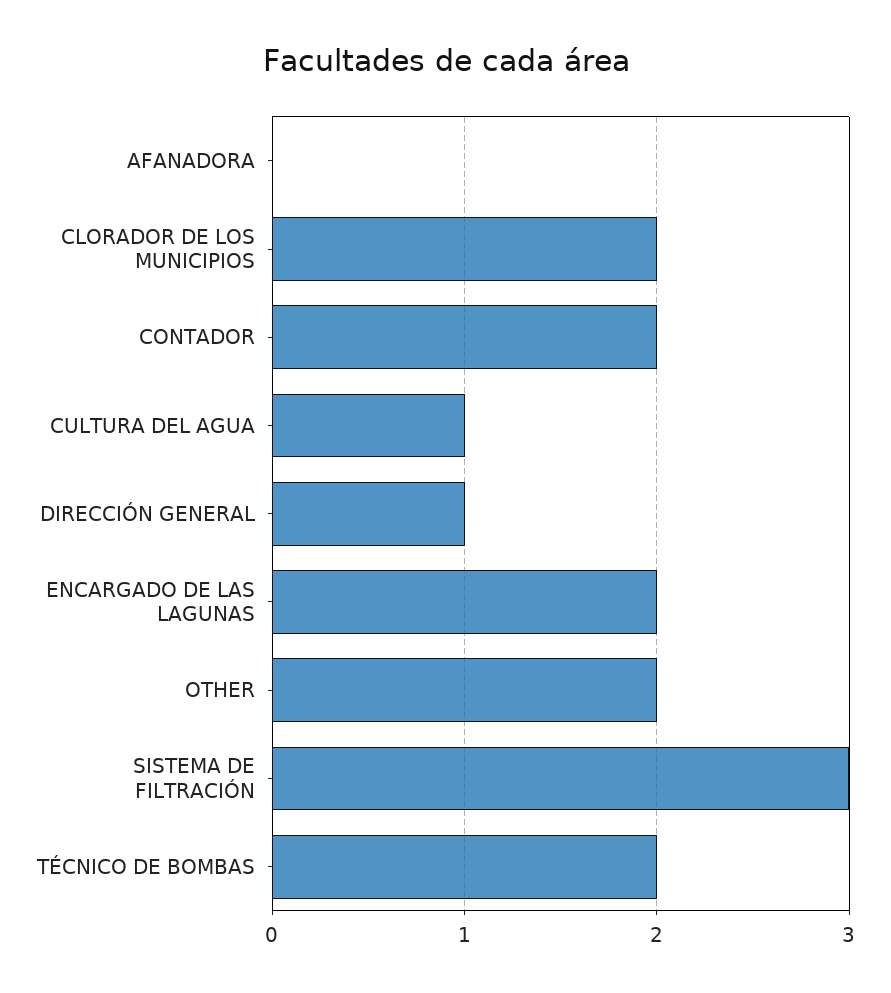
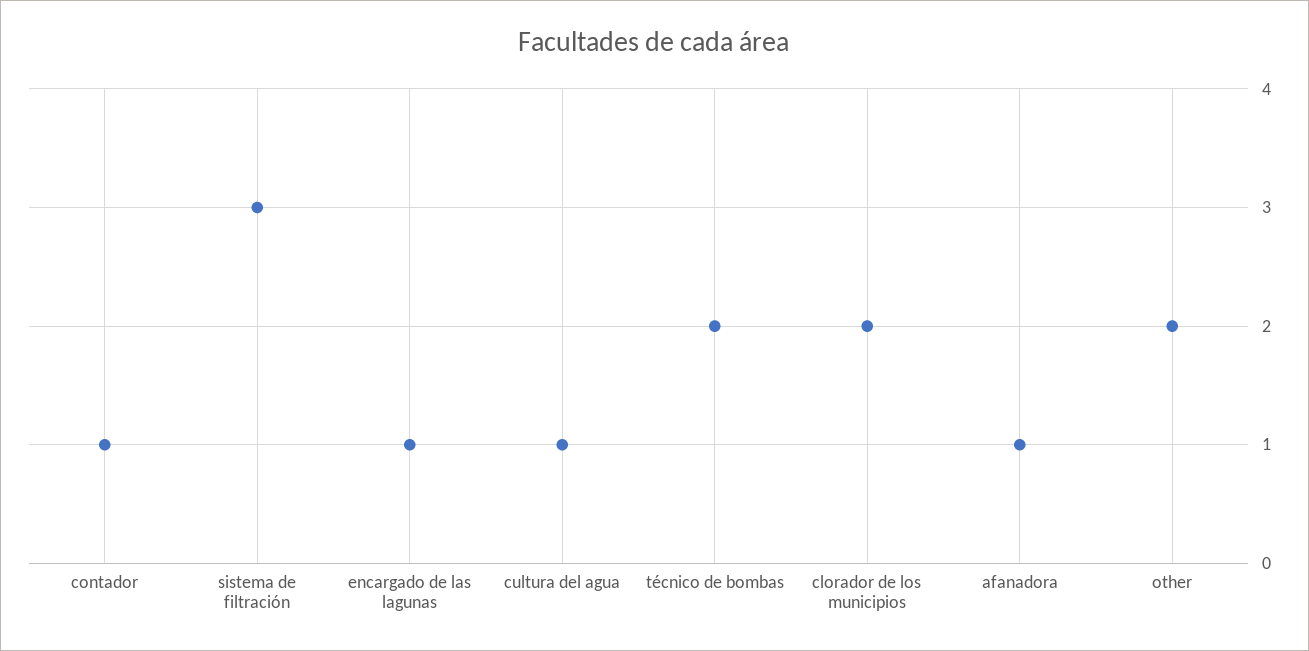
AFANADORA: 0 -> 1
CONTADOR: 2 -> 1
DIRECCIÓN GENERAL: 1 -> none
ENCARGADO DE LAS LAGUNAS: 2 -> 1

